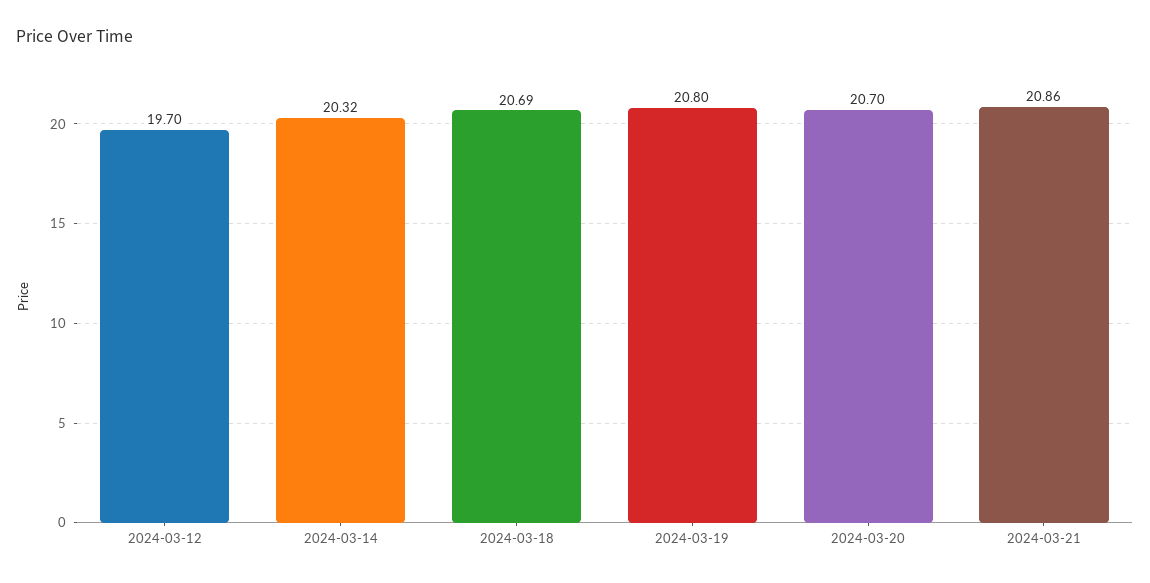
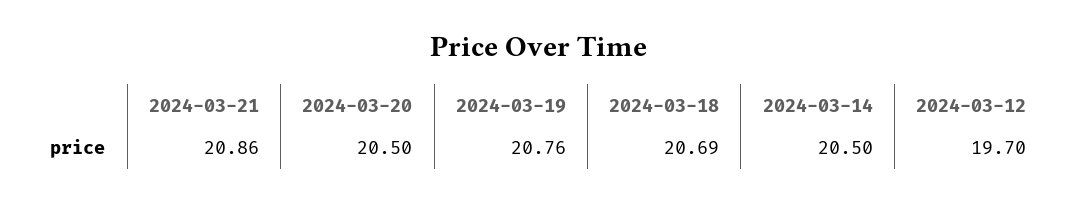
2024-03-14: 20.32 -> 20.5
2024-03-19: 20.8 -> 20.76
2024-03-20: 20.7 -> 20.5

